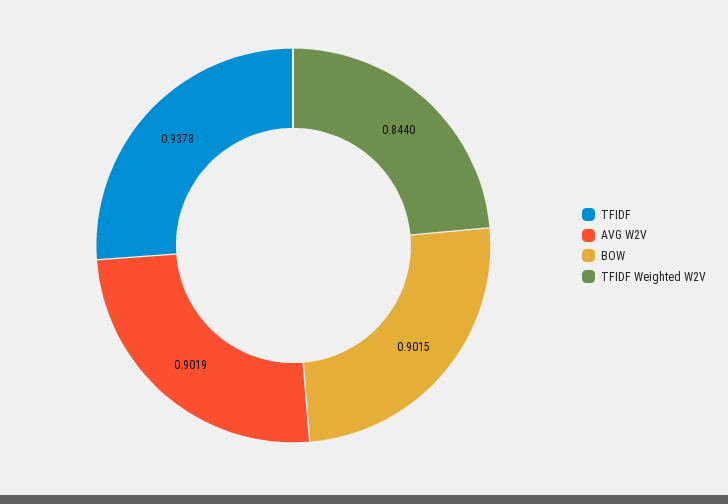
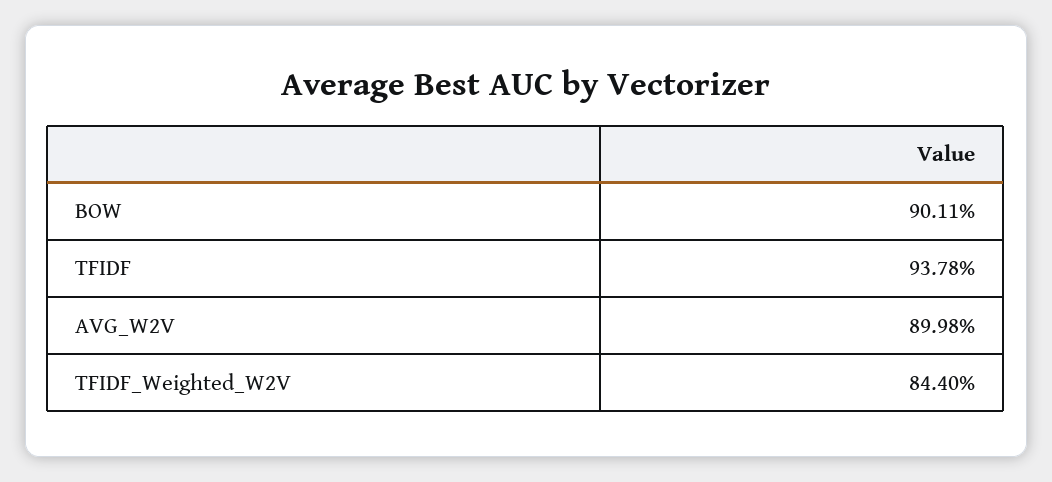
AVG W2V: 0.9019 -> 0.8998
BOW: 0.9015 -> 0.9011

